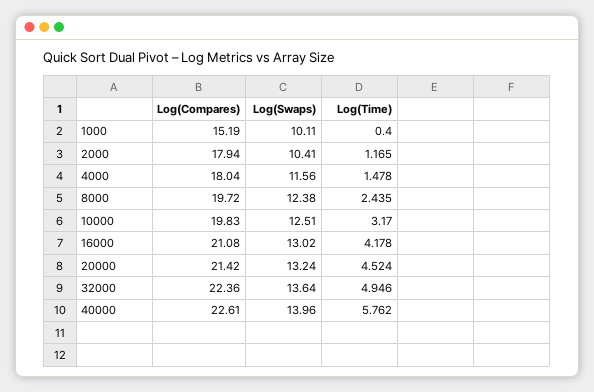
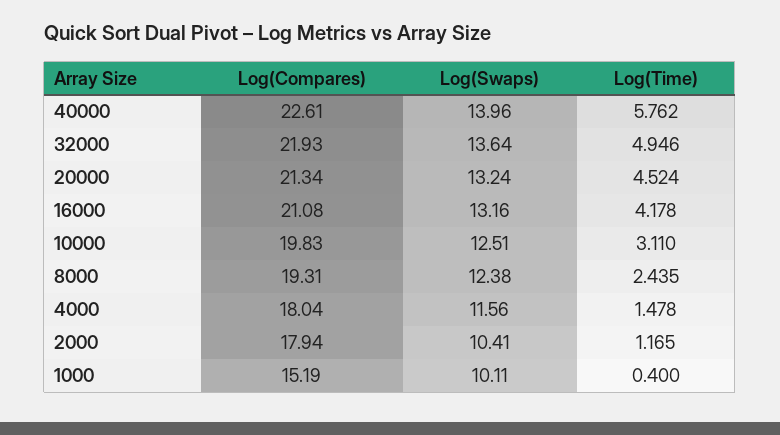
Log(Compares), 8000: 19.72 -> 19.31
Log(Time), 10000: 3.17 -> 3.11
Log(Swaps), 16000: 13.02 -> 13.16
Log(Compares), 20000: 21.42 -> 21.34
Log(Compares), 32000: 22.36 -> 21.93

